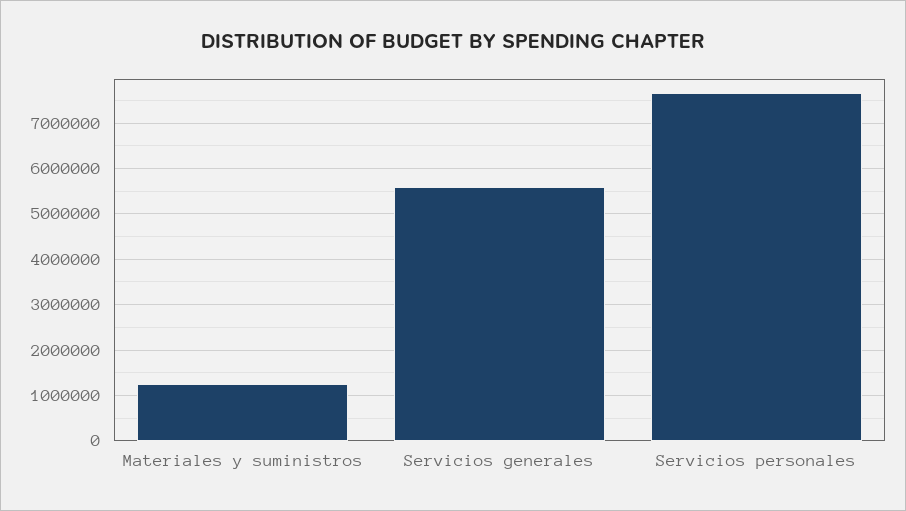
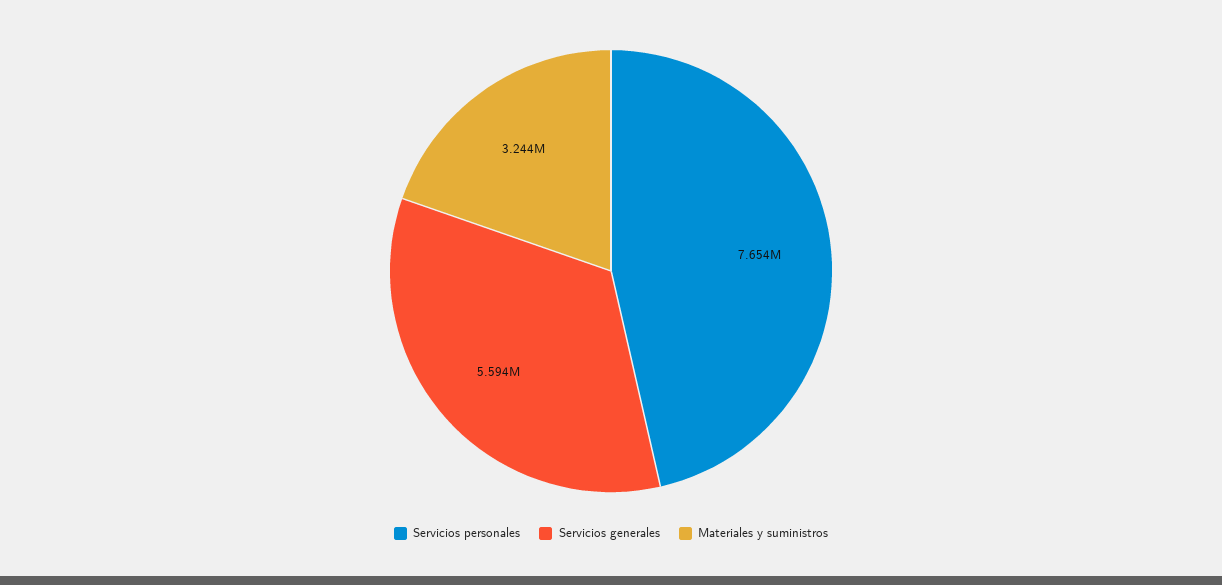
Materiales y suministros: 1200000 -> 3244000

